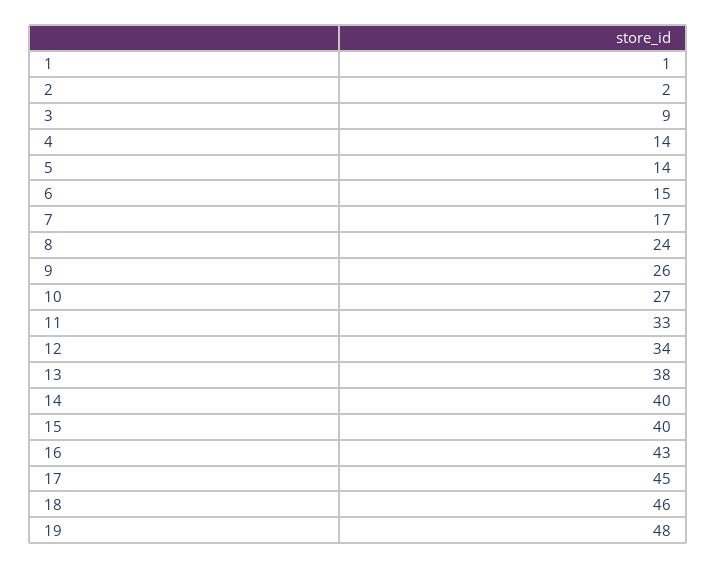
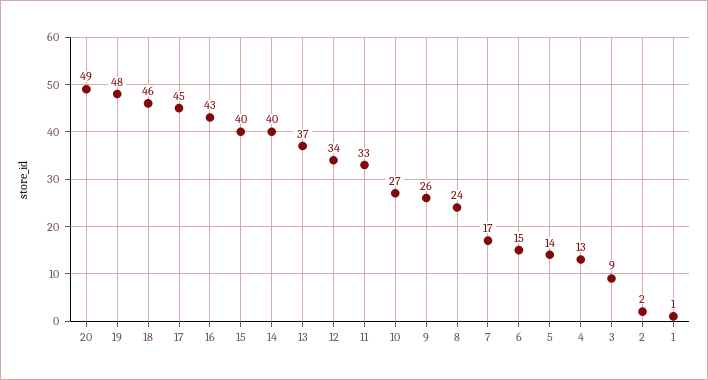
4: 14 -> 13
13: 38 -> 37
20: none -> 49

